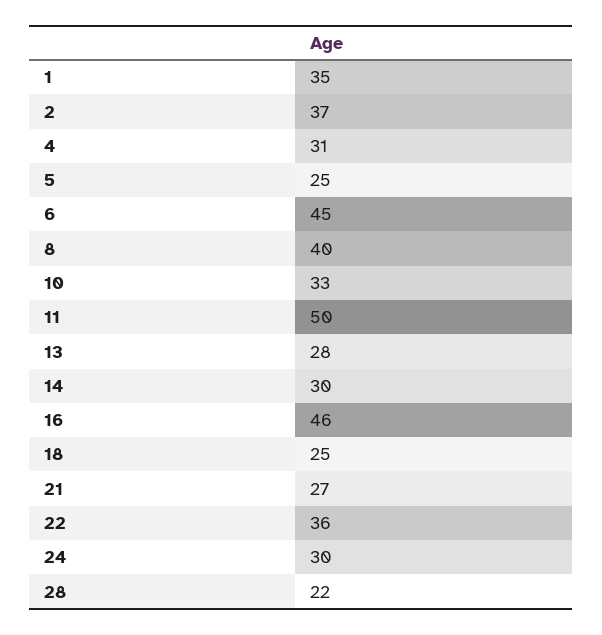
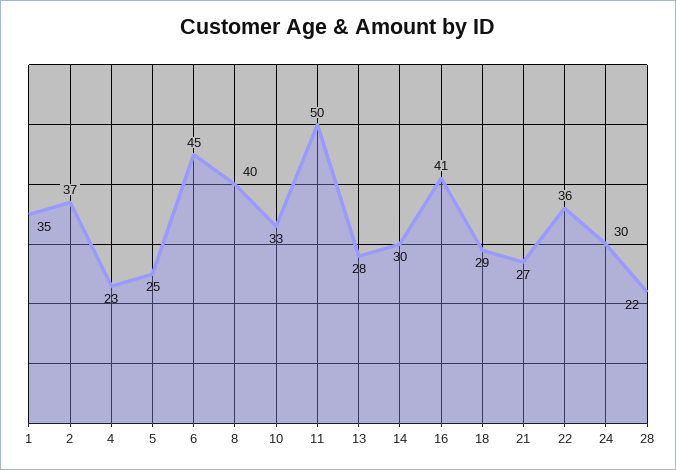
4: 31 -> 23
16: 46 -> 41
18: 25 -> 29

